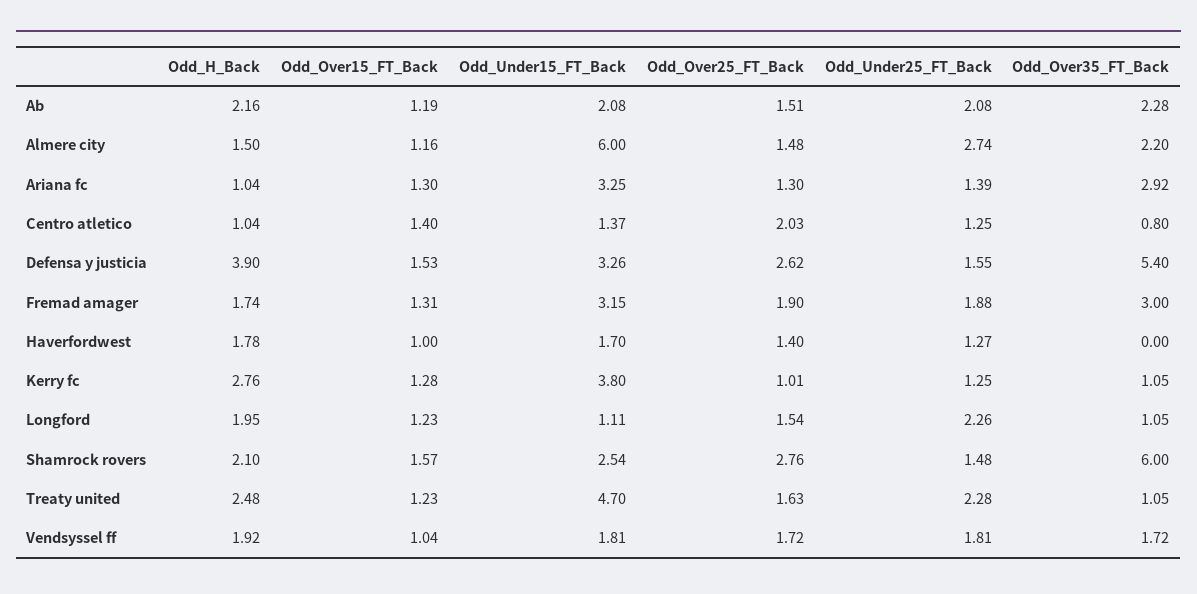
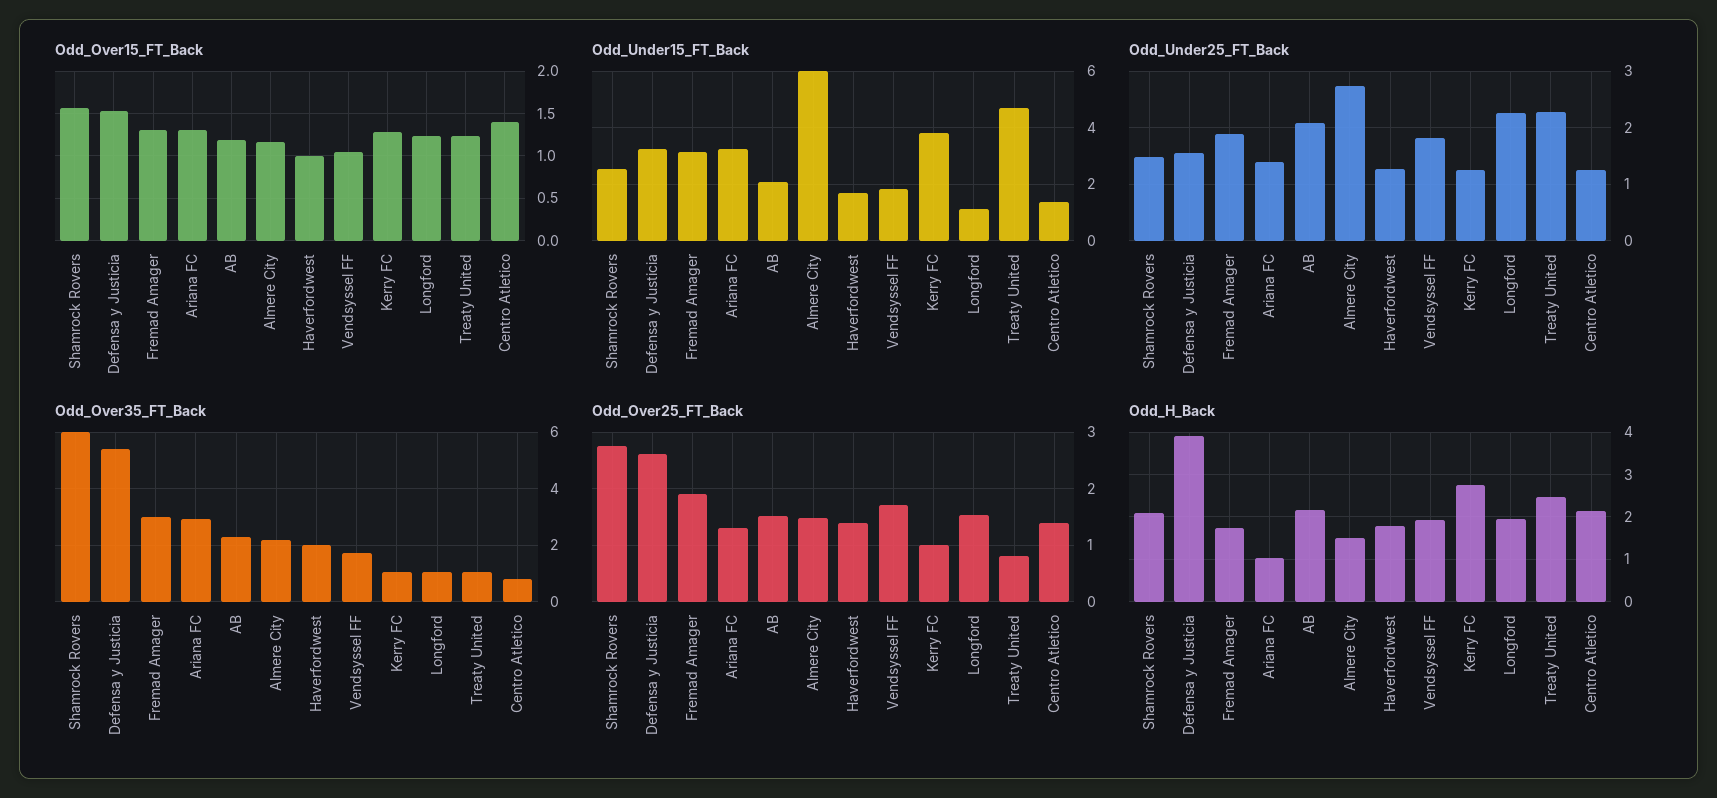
Odd_H_Back, Centro atletico: 1.04 -> 2.2
Odd_Over25_FT_Back, Centro atletico: 2.03 -> 1.4
Odd_Over35_FT_Back, Haverfordwest: 0 -> 2
Odd_Over25_FT_Back, Treaty united: 1.63 -> 0.8

